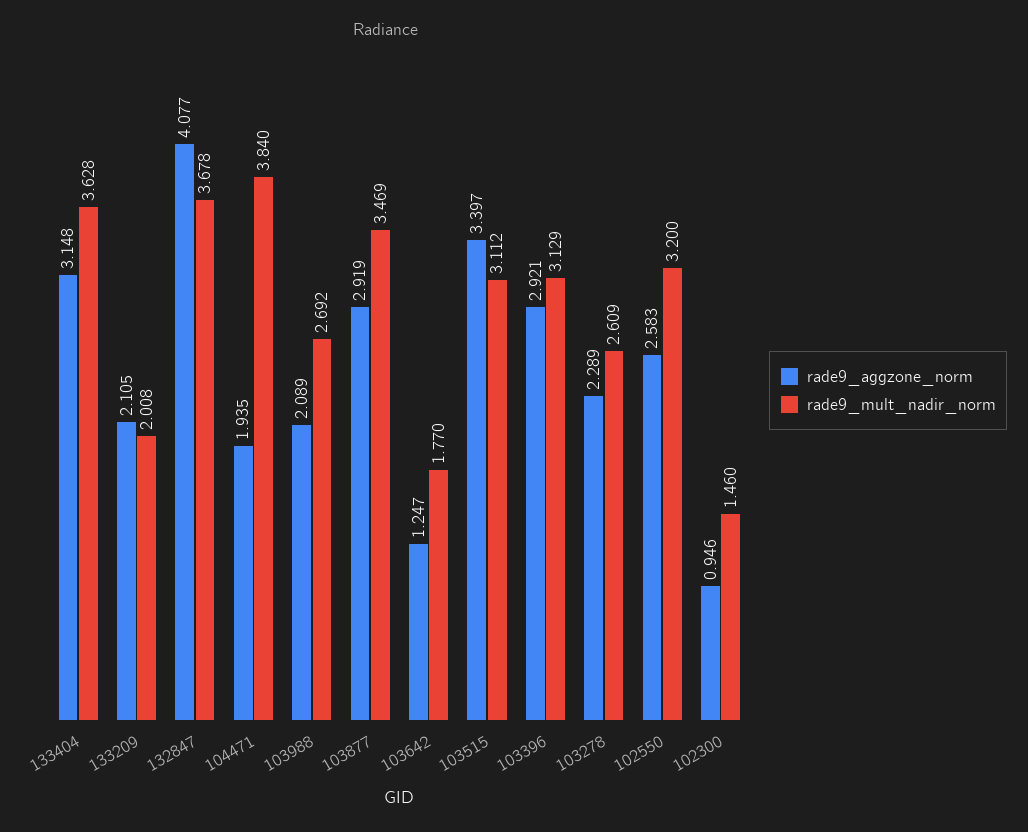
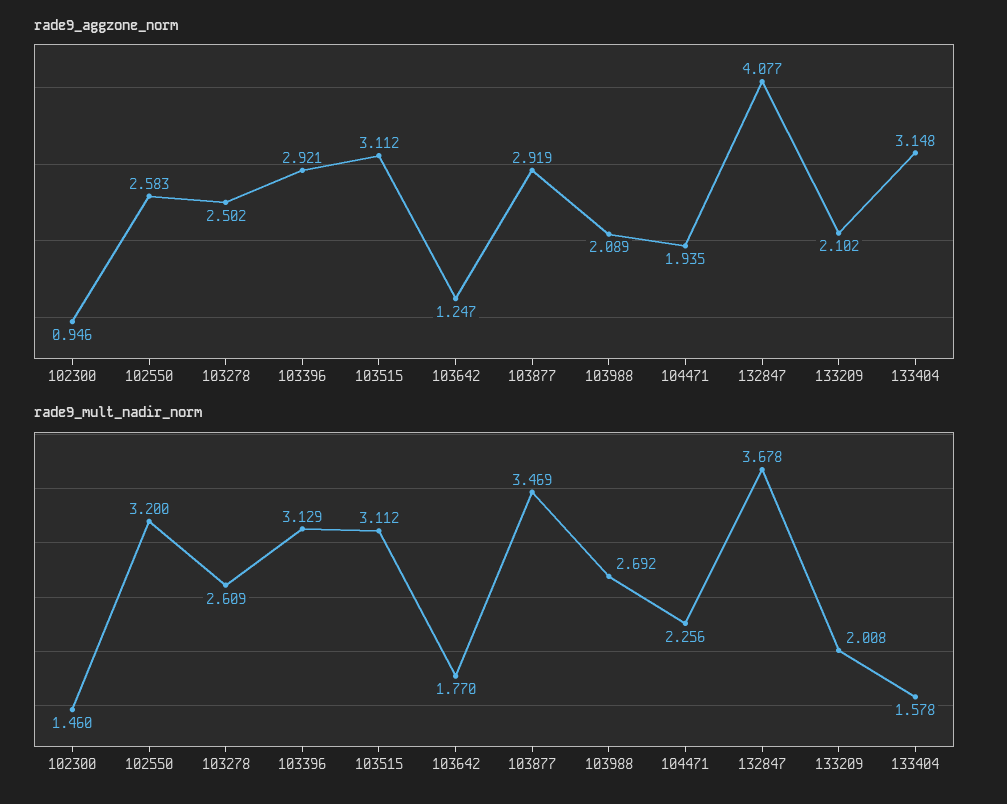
rade9_mult_nadir_norm, 133404: 3.628 -> 1.578
rade9_aggzone_norm, 133209: 2.105 -> 2.102
rade9_mult_nadir_norm, 104471: 3.84 -> 2.256
rade9_aggzone_norm, 103515: 3.397 -> 3.112
rade9_aggzone_norm, 103278: 2.289 -> 2.502

